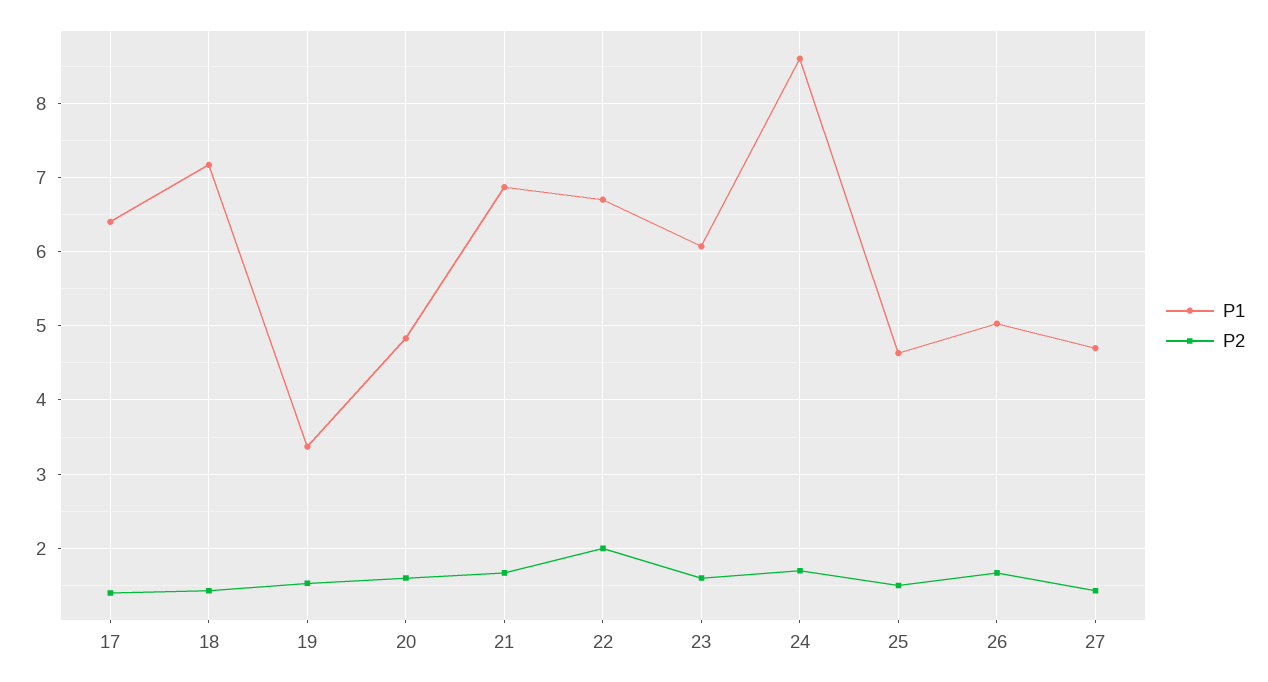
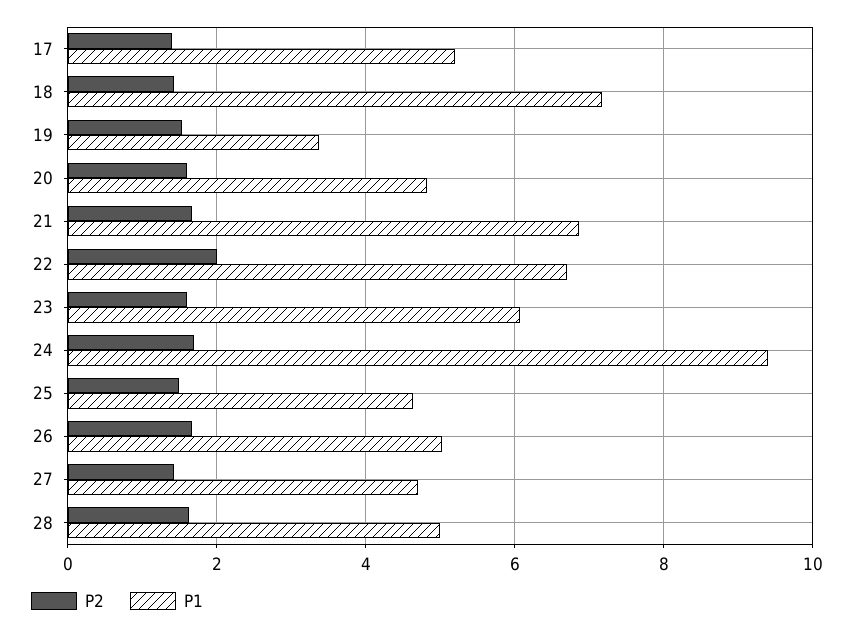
P1, 17: 6.4 -> 5.2
P1, 24: 8.6 -> 9.4
P2, 28: none -> 1.6
P1, 28: none -> 5

